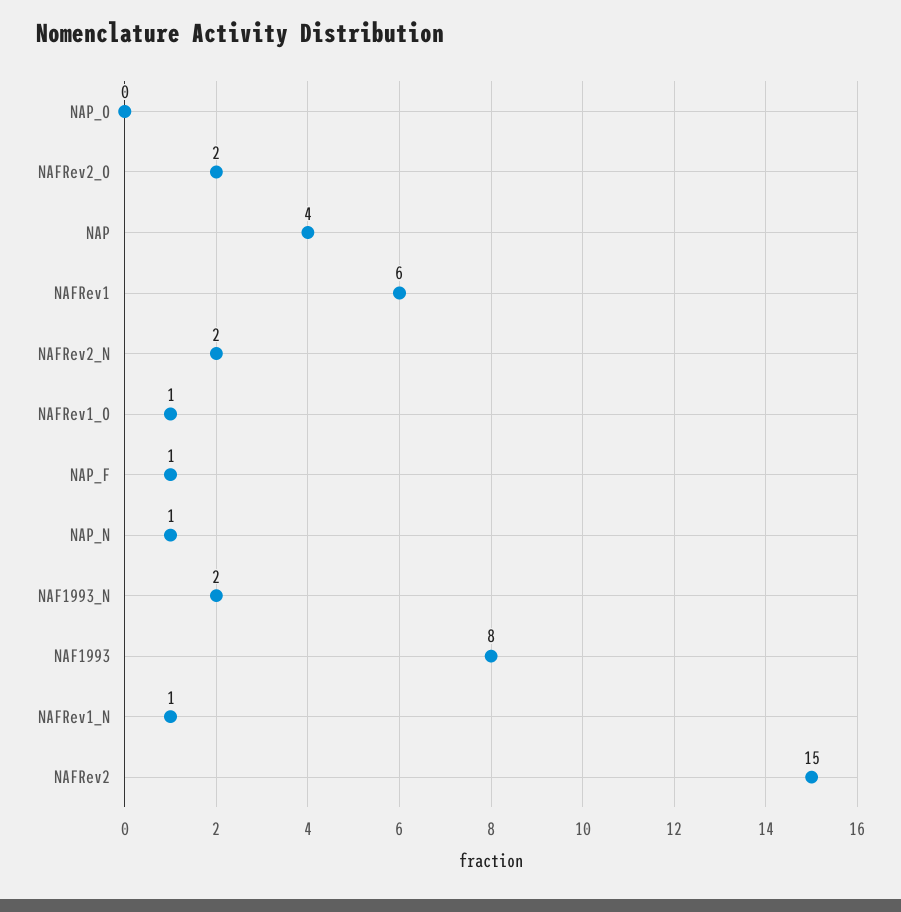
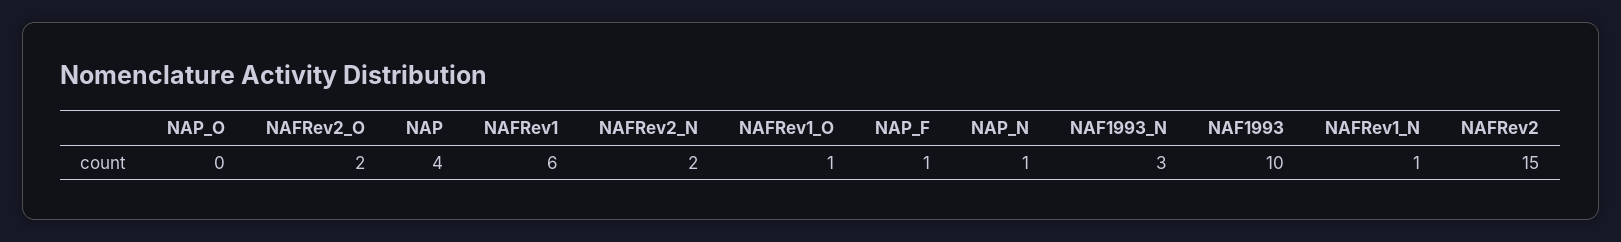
NAF1993_N: 2 -> 3
NAF1993: 8 -> 10

